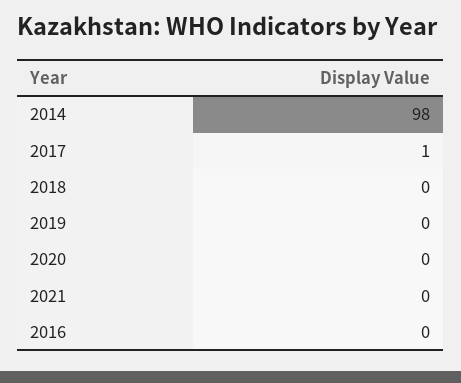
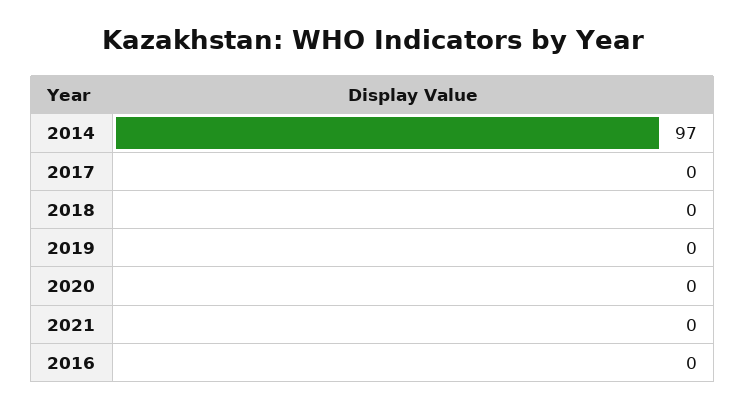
2014: 98 -> 97
2017: 1 -> 0

